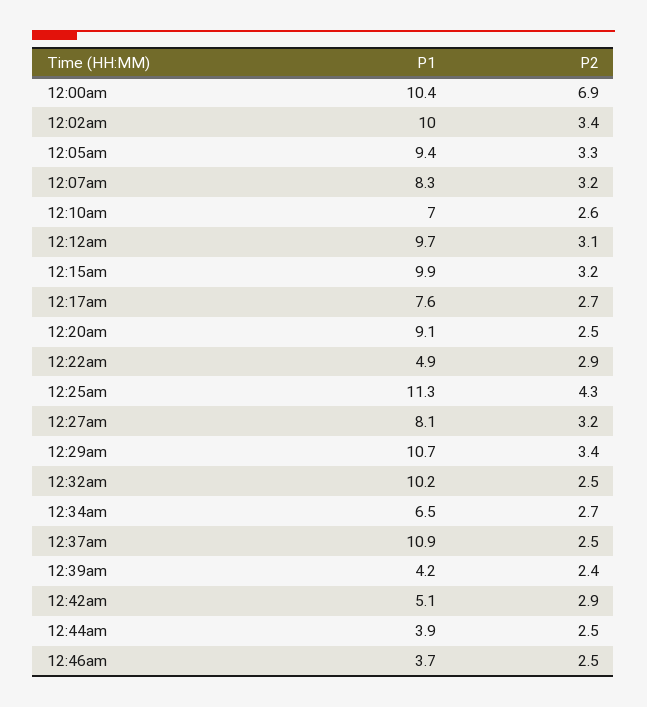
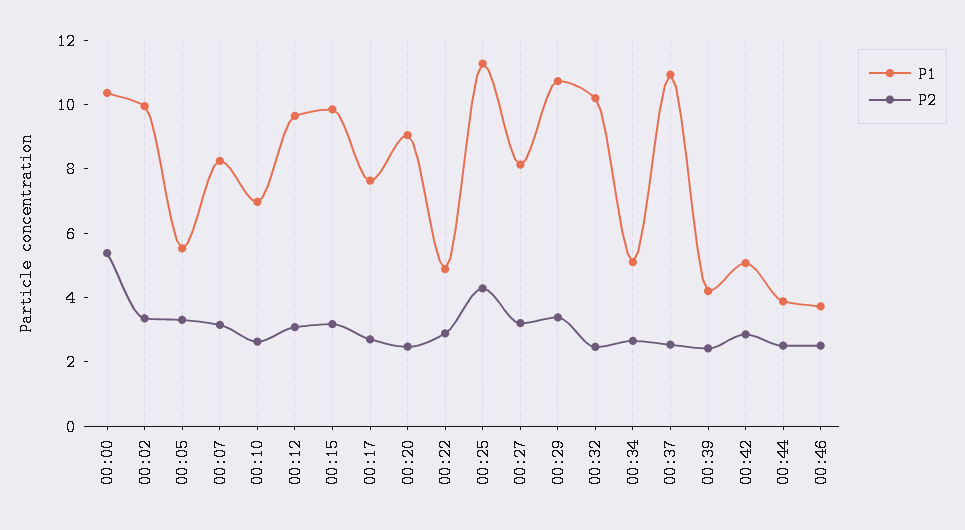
P2, 12:00am: 6.9 -> 5.5
P1, 12:05am: 9.4 -> 5.5
P1, 12:34am: 6.5 -> 5

